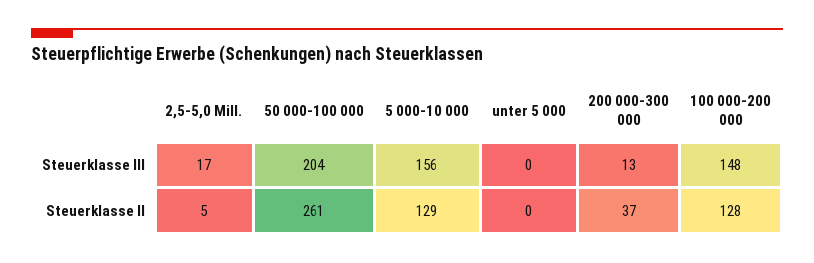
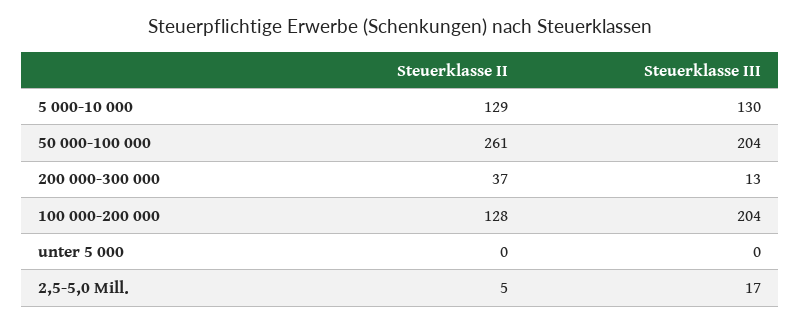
5 000-10 000, Steuerklasse III: 156 -> 130
100 000-200 000, Steuerklasse III: 148 -> 204

